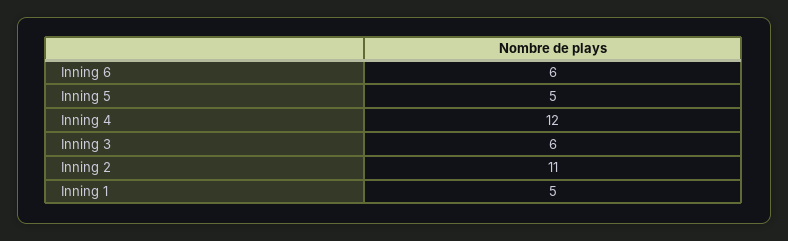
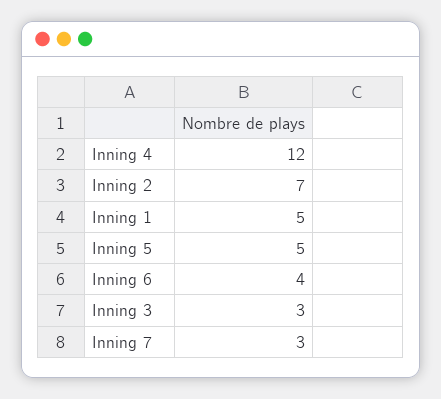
Inning 6: 6 -> 4
Inning 3: 6 -> 3
Inning 2: 11 -> 7
Inning 7: none -> 3

